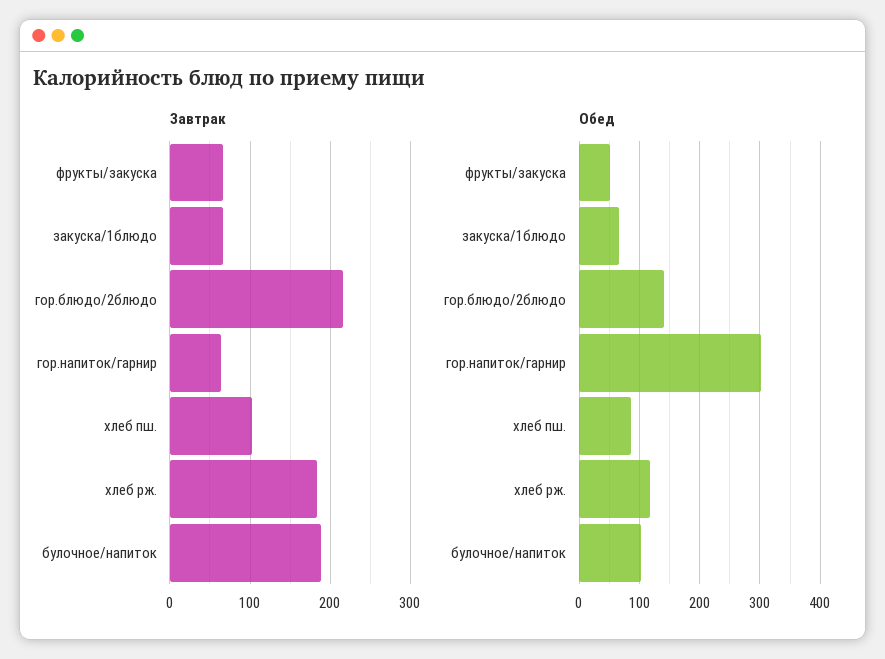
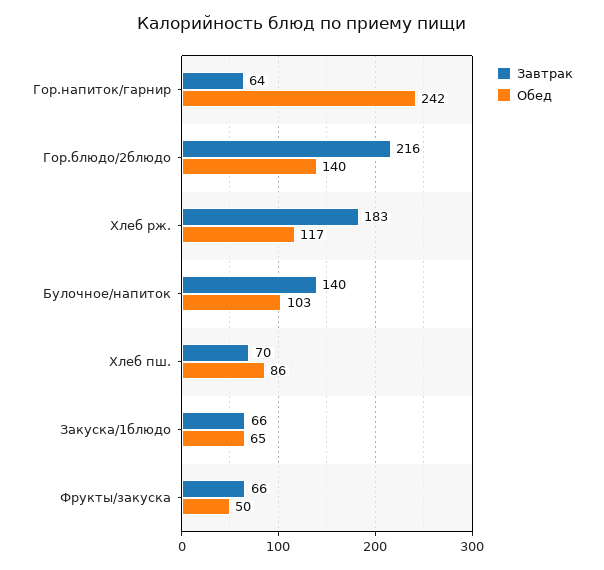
Завтрак, хлеб пш.: 100 -> 70
Завтрак, булочное/напиток: 190 -> 140
Обед, гор.напиток/гарнир: 300 -> 242

